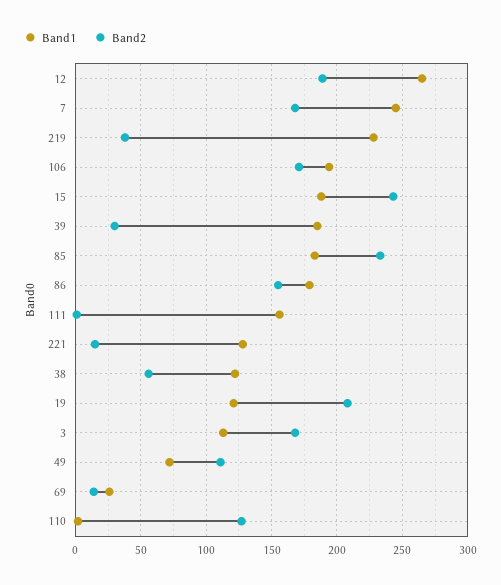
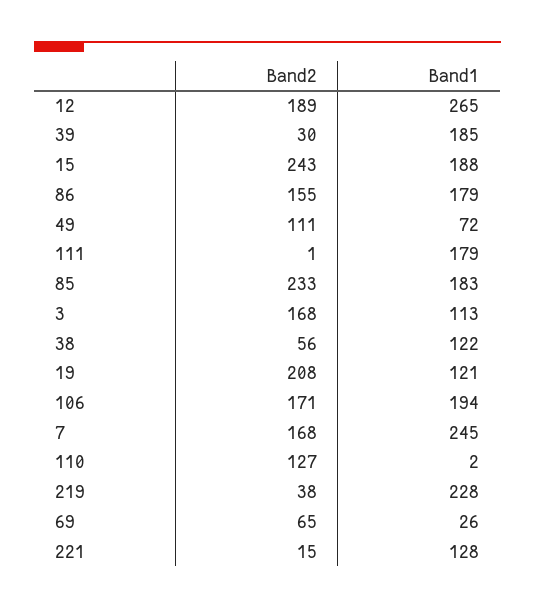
Band1, 111: 155 -> 179
Band2, 69: 15 -> 65

